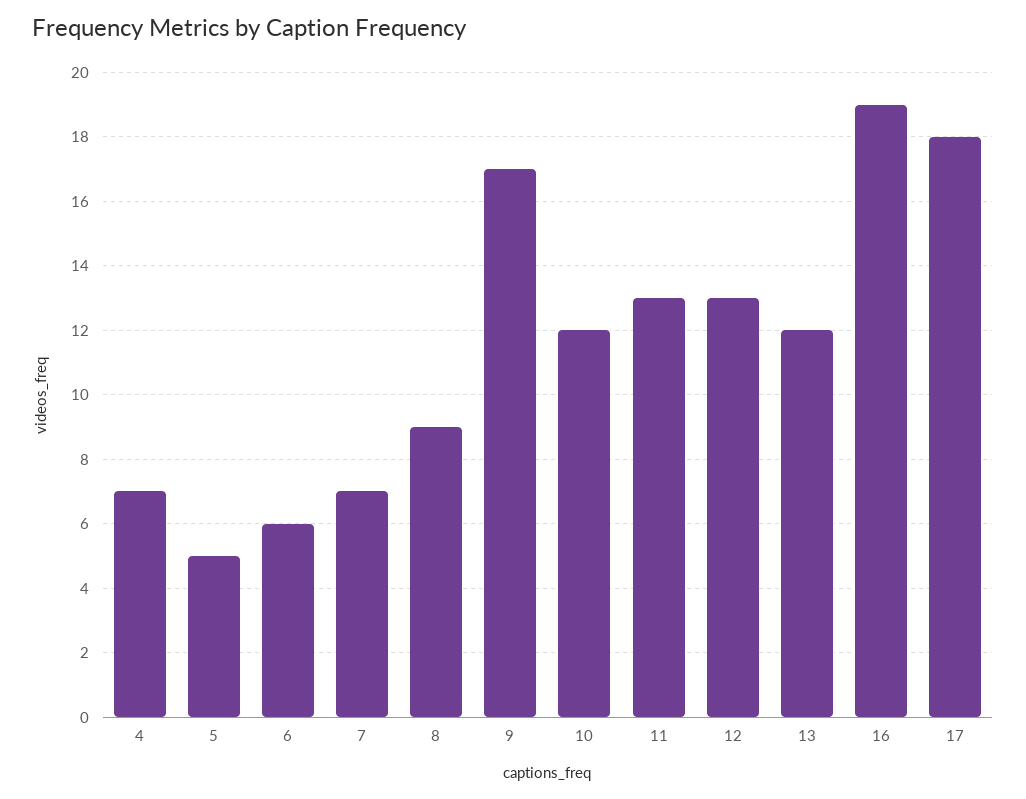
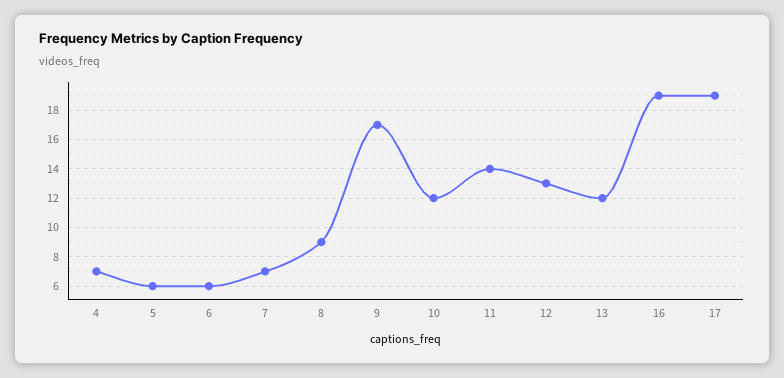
5: 5 -> 6
11: 13 -> 14
17: 18 -> 19

